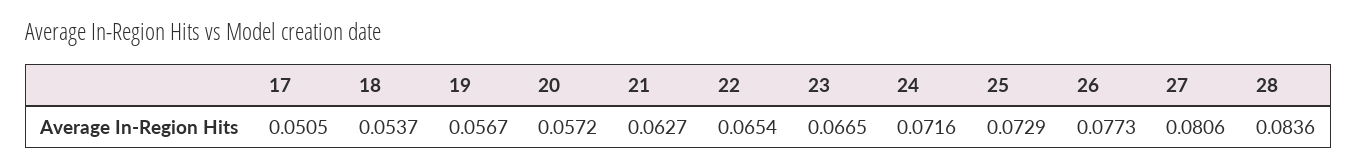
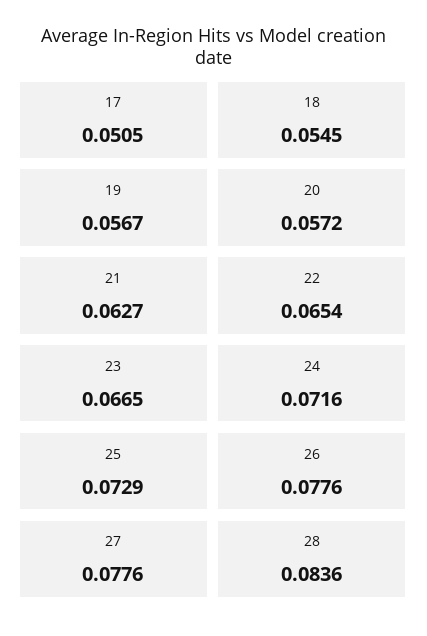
18: 0.0537 -> 0.0545
26: 0.0773 -> 0.0776
27: 0.0806 -> 0.0776

